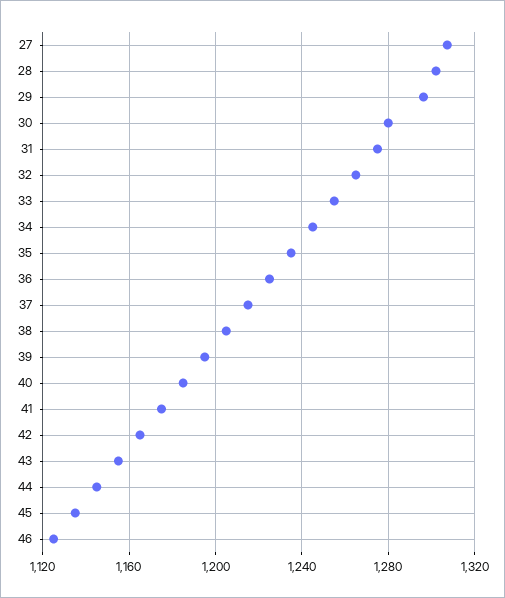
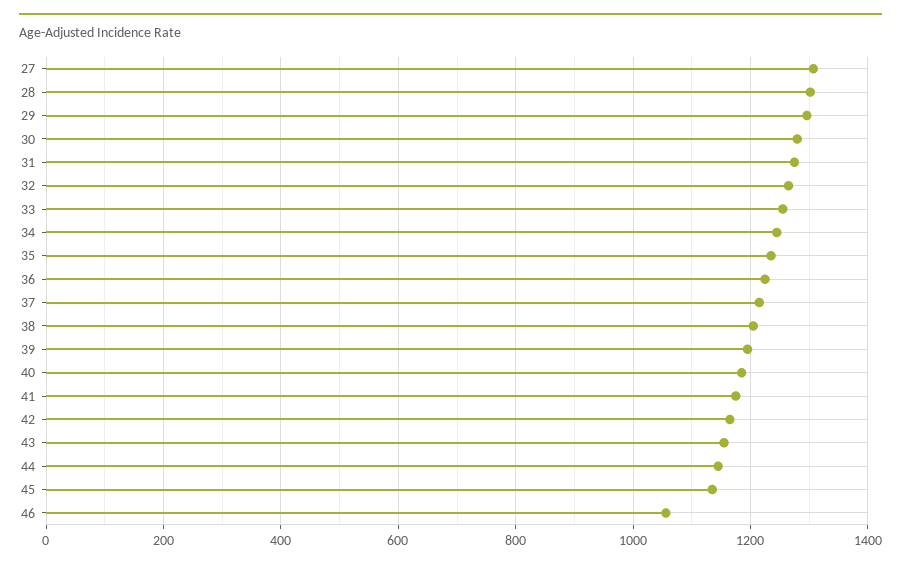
46: 1125 -> 1060

